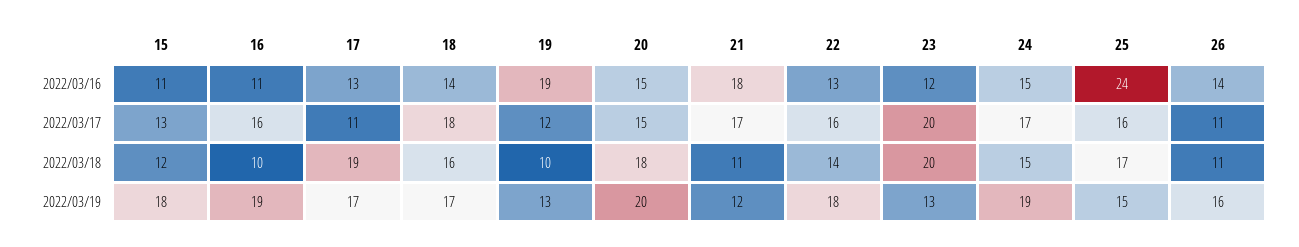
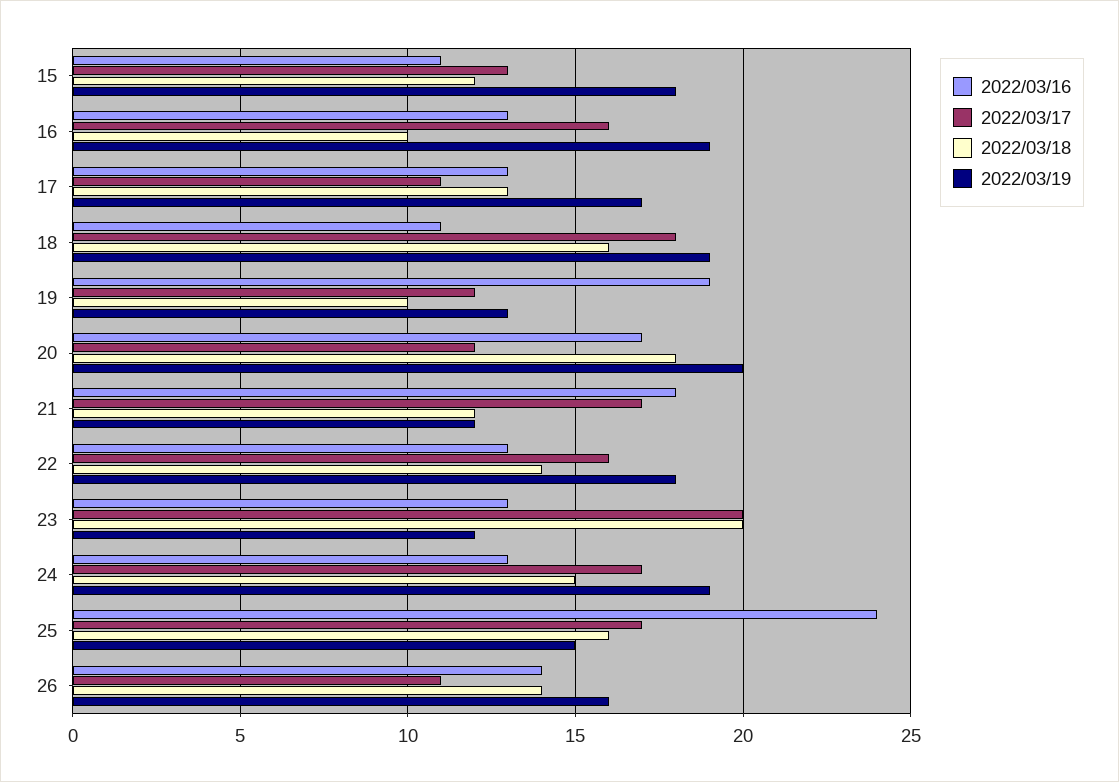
2022/03/16, 16: 11 -> 13
2022/03/16, 18: 14 -> 11
2022/03/16, 20: 15 -> 17
2022/03/16, 23: 12 -> 13
2022/03/16, 24: 15 -> 13
2022/03/17, 20: 15 -> 12
2022/03/17, 25: 16 -> 17
2022/03/18, 17: 19 -> 13
2022/03/18, 21: 11 -> 12
2022/03/18, 25: 17 -> 16
2022/03/18, 26: 11 -> 14
2022/03/19, 18: 17 -> 19
2022/03/19, 23: 13 -> 12

